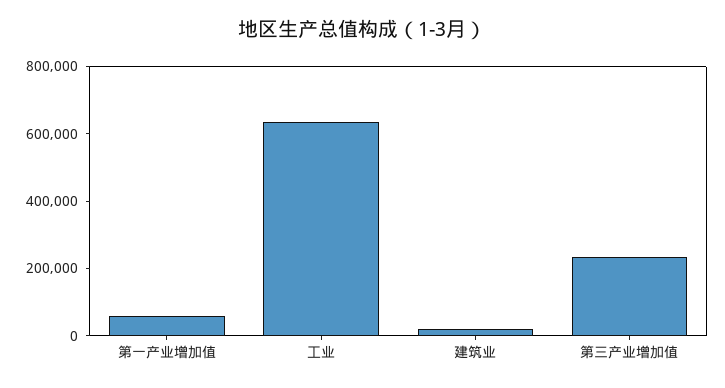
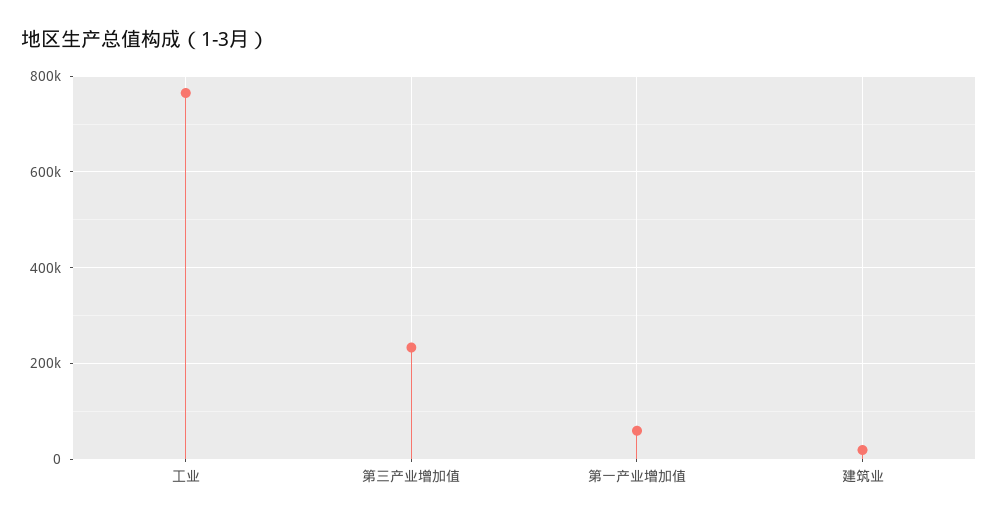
工业: 650000 -> 760000

